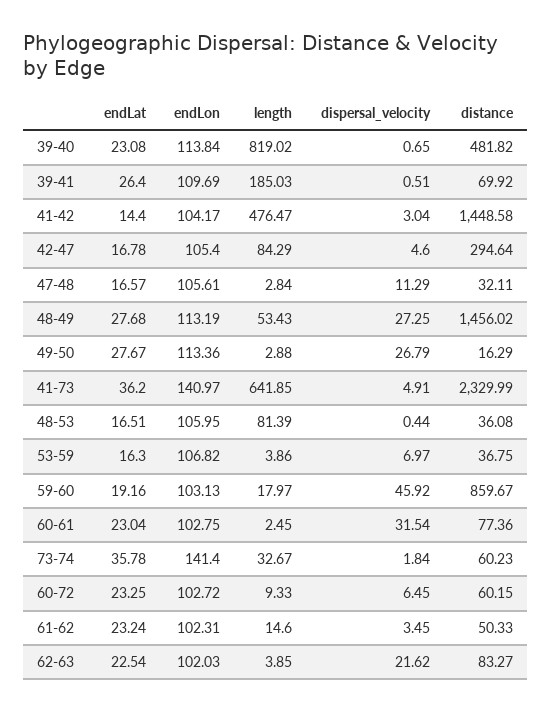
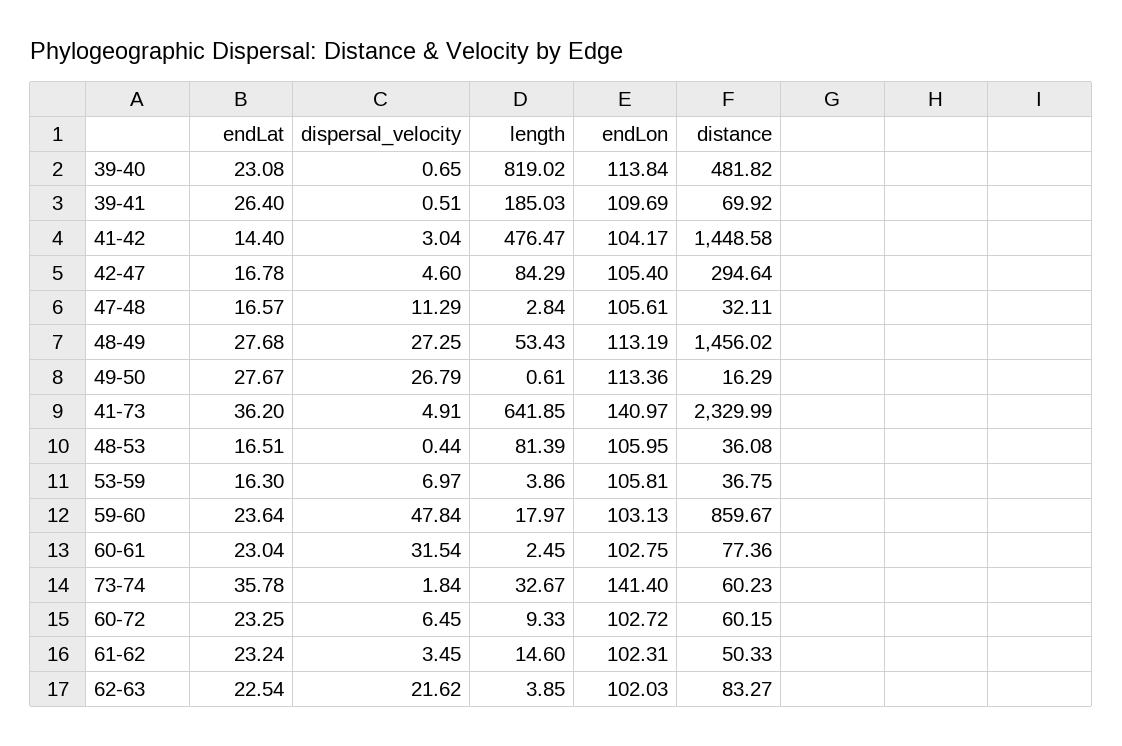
length, 49-50: 2.88 -> 0.61
endLon, 53-59: 106.82 -> 105.81
endLat, 59-60: 19.16 -> 23.64
dispersal_velocity, 59-60: 45.92 -> 47.84

